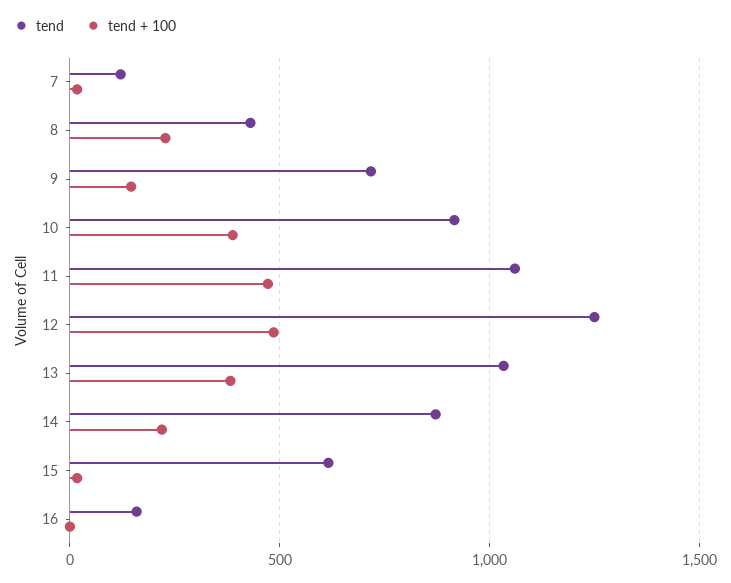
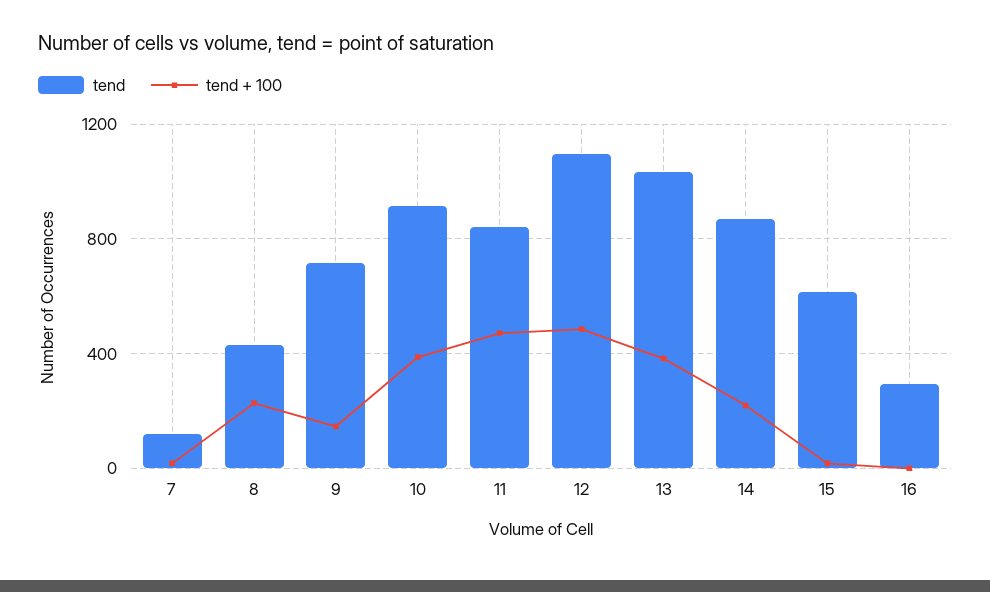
tend, 11: 1050 -> 850
tend, 12: 1250 -> 1100
tend, 16: 150 -> 300

